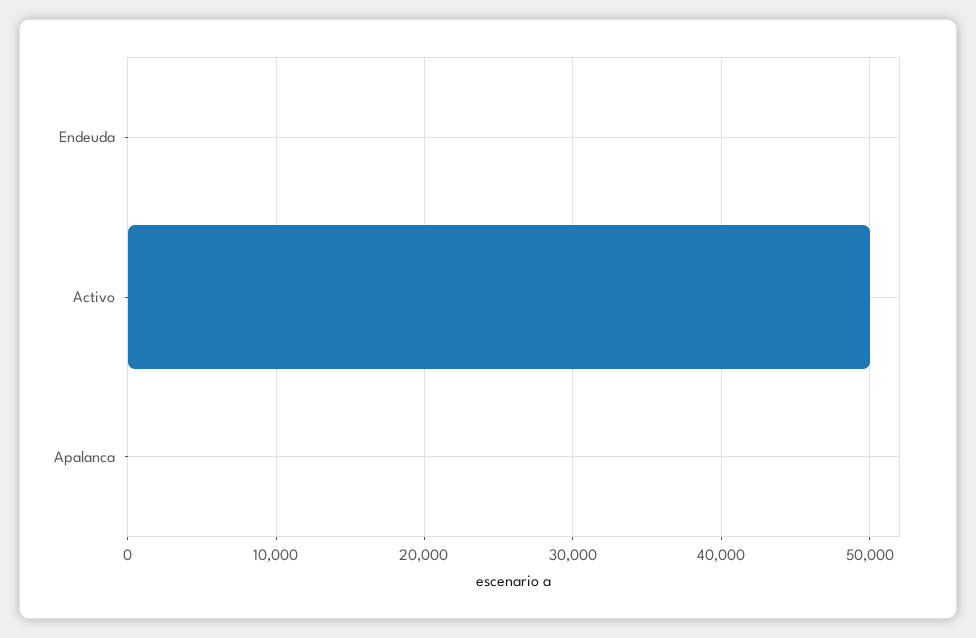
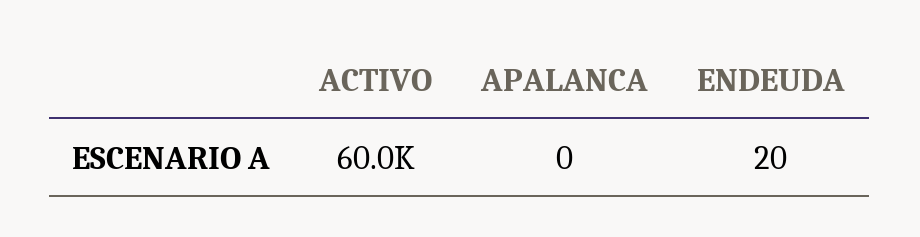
Activo: 50000 -> 60000

